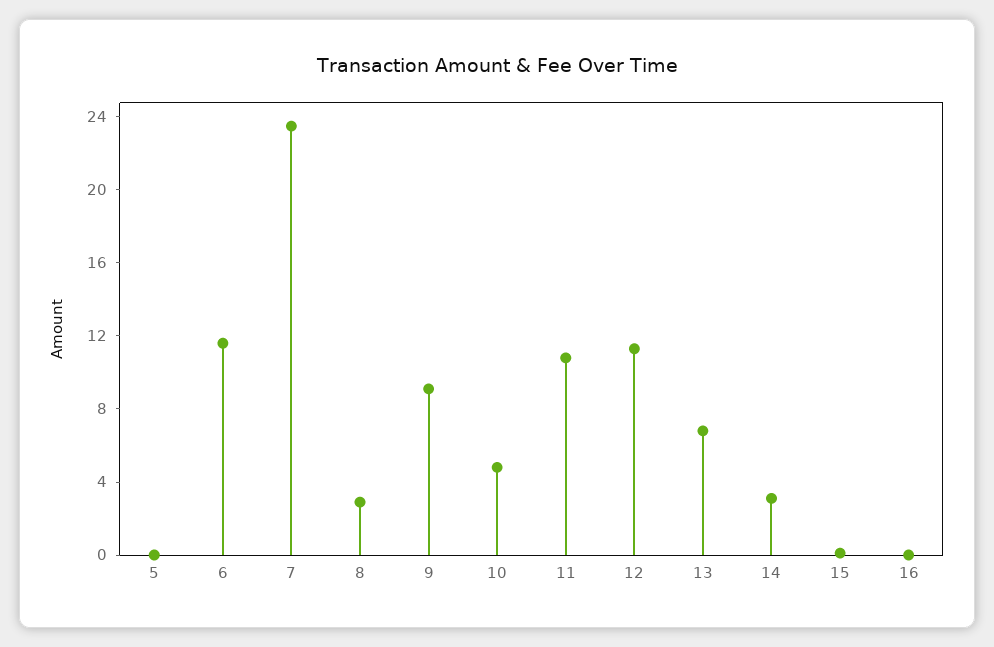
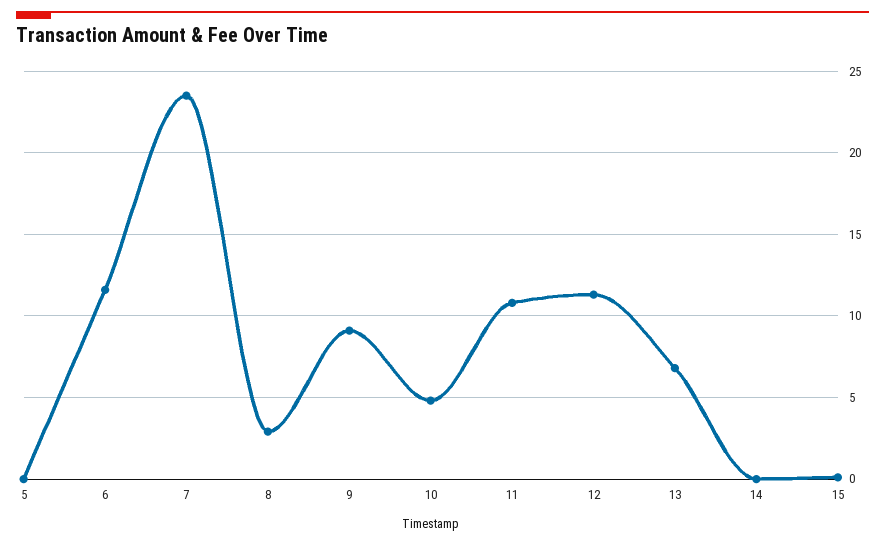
14: 3 -> 0
16: 0 -> none

